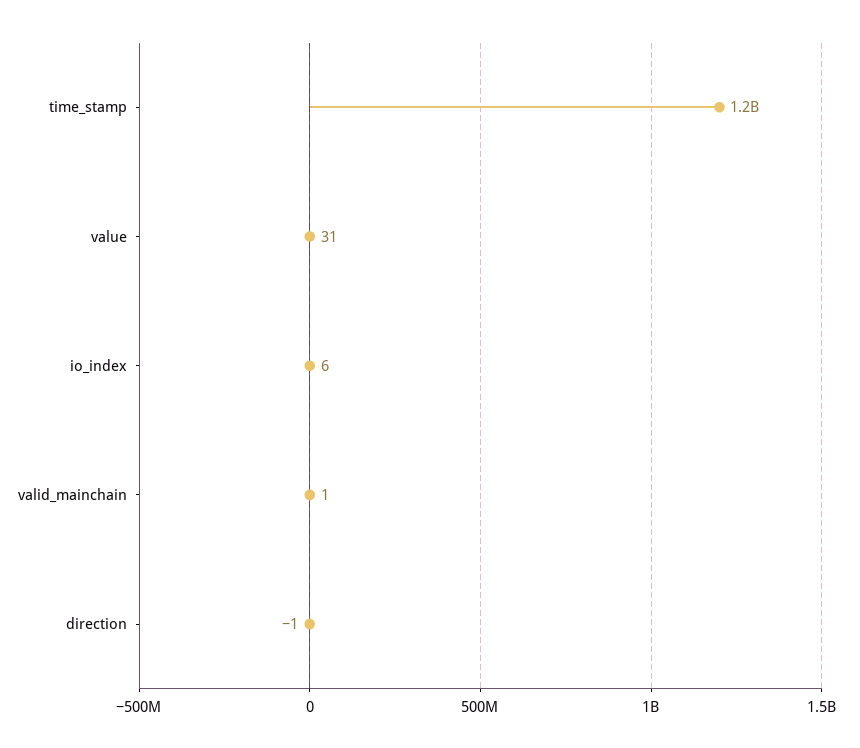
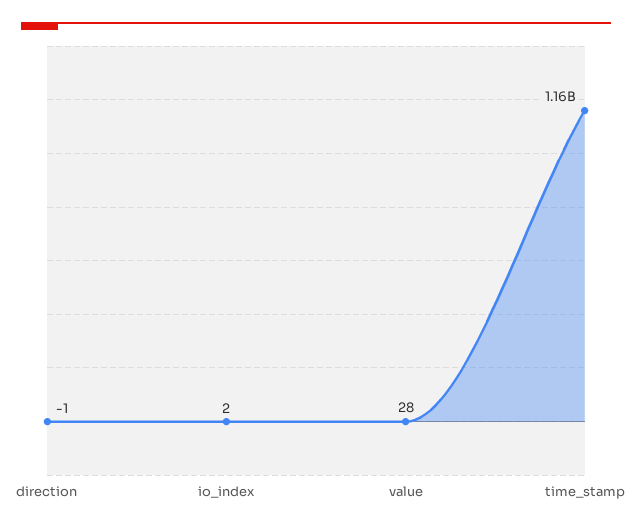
value: 31 -> 28
io_index: 6 -> 2
valid_mainchain: 1 -> none

